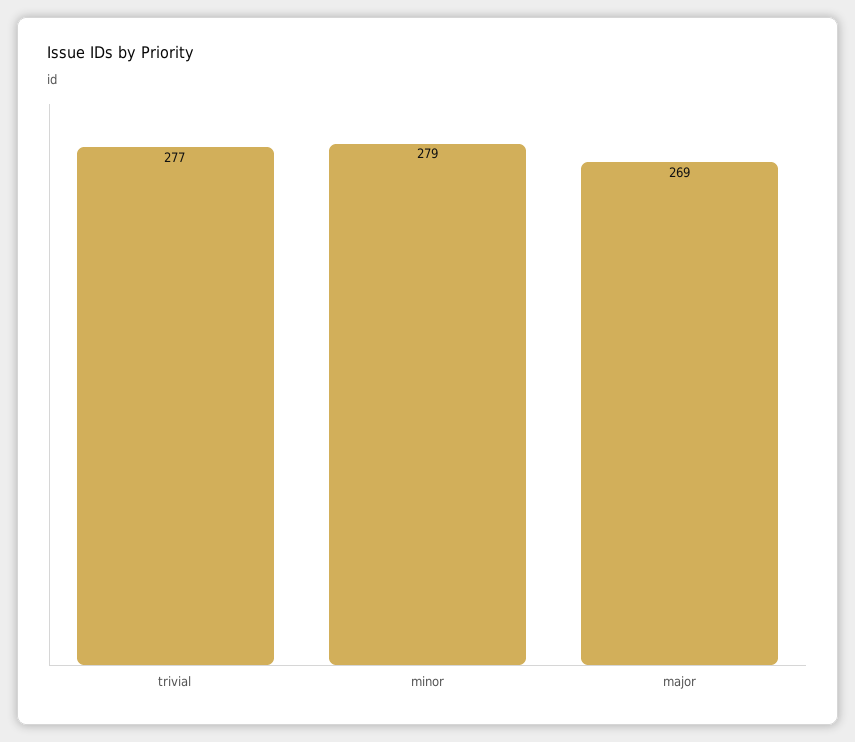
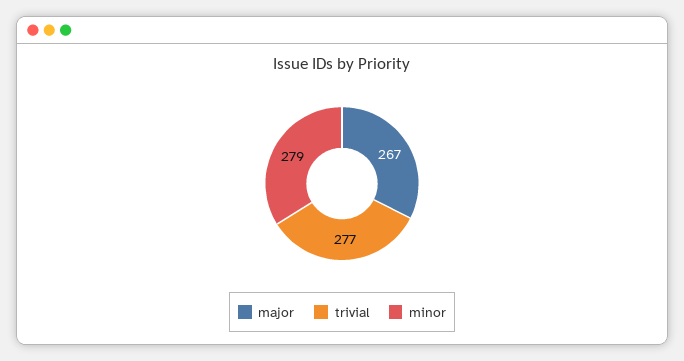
major: 269 -> 267

